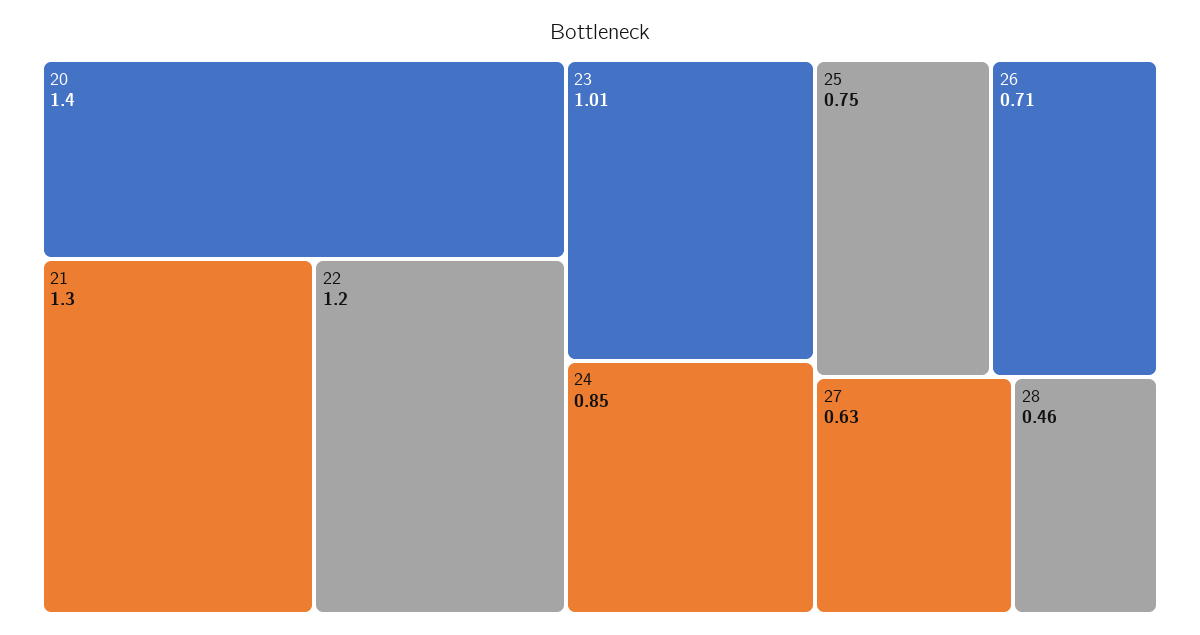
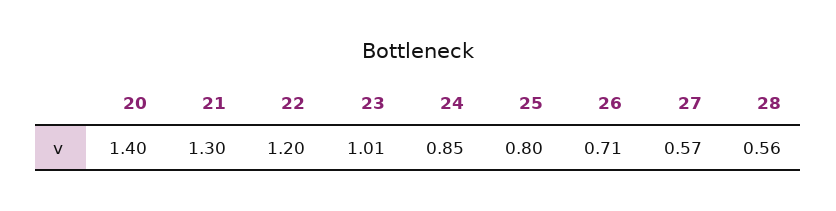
25: 0.75 -> 0.8
27: 0.63 -> 0.57
28: 0.46 -> 0.56

